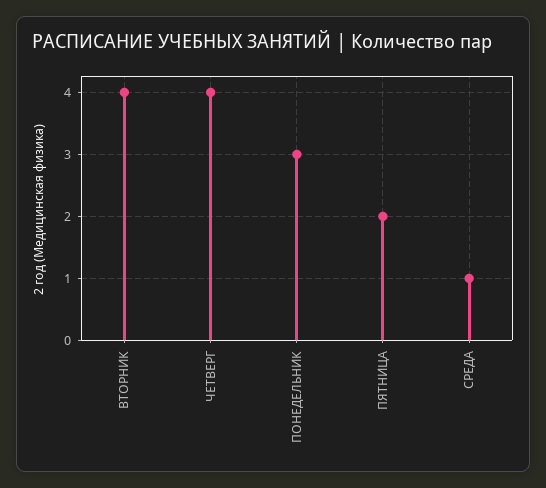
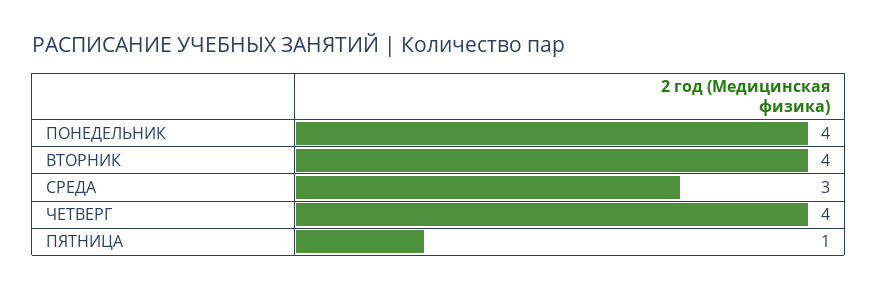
ПОНЕДЕЛЬНИК: 3 -> 4
ПЯТНИЦА: 2 -> 1
СРЕДА: 1 -> 3

